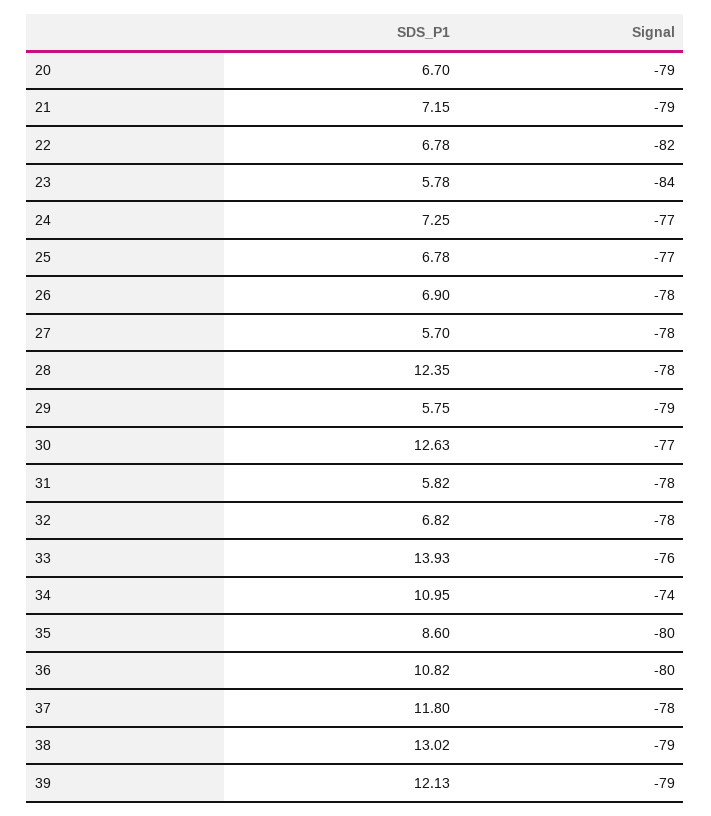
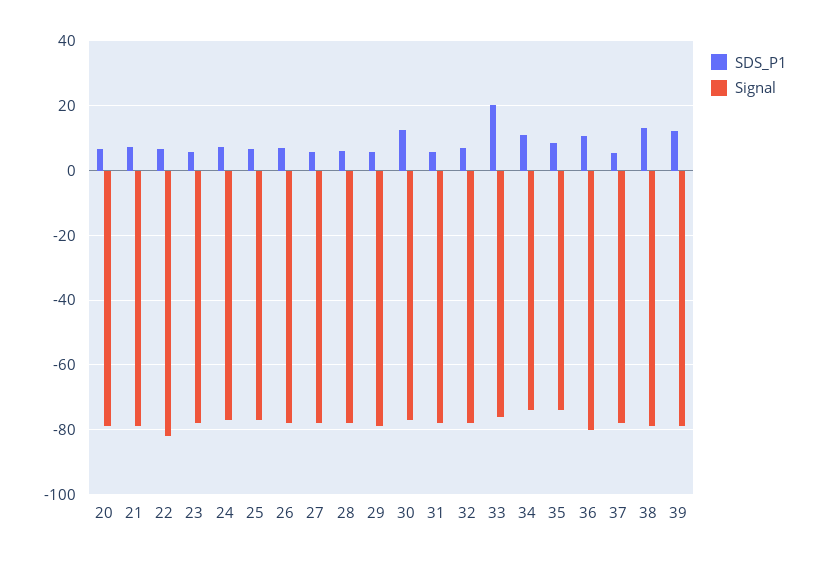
Signal, 23: -84 -> -78
SDS_P1, 28: 12.35 -> 6
SDS_P1, 33: 13.93 -> 20
Signal, 35: -80 -> -74
SDS_P1, 37: 11.8 -> 6

